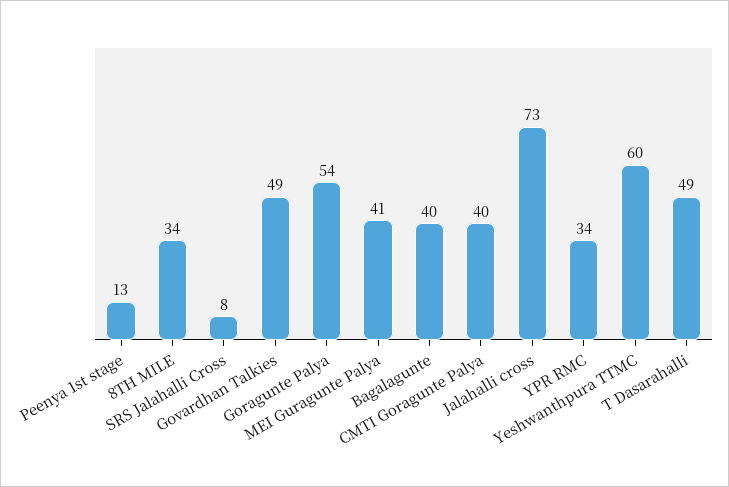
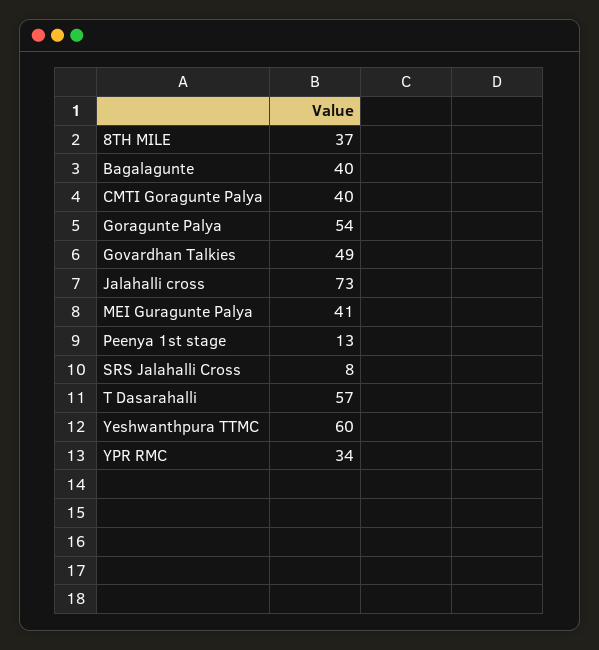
8TH MILE: 34 -> 37
T Dasarahalli: 49 -> 57

